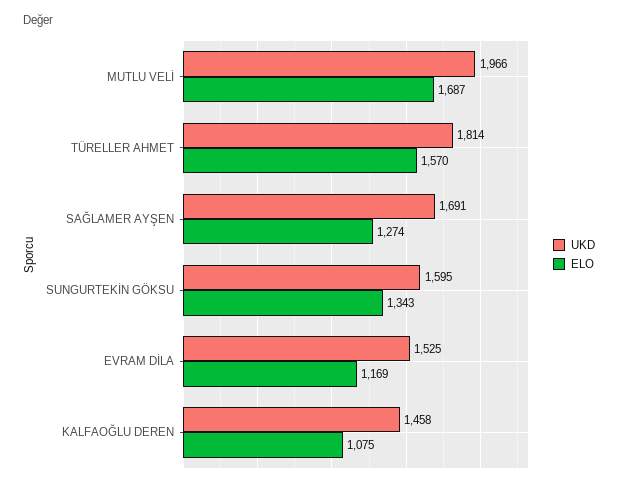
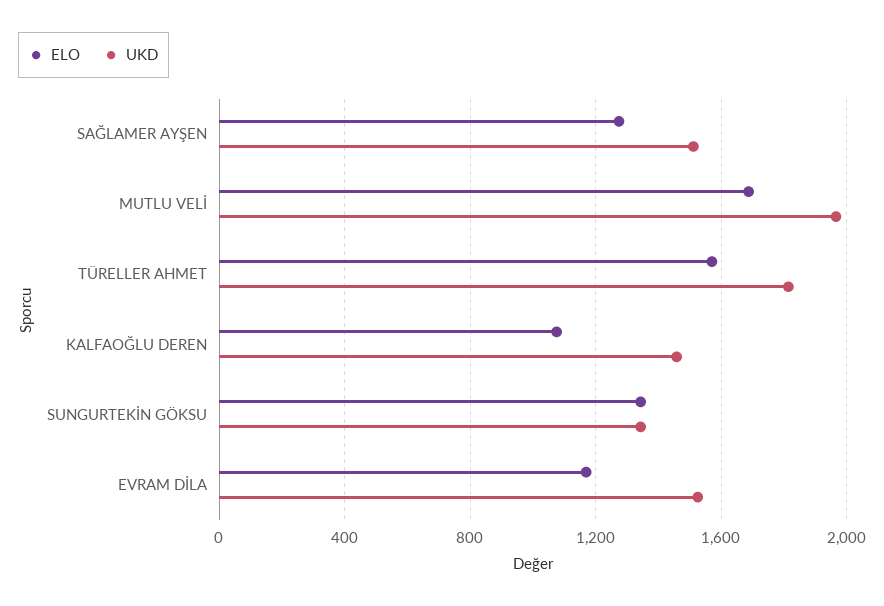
UKD, SAĞLAMER AYŞEN: 1691 -> 1500
UKD, SUNGURTEKİN GÖKSU: 1595 -> 1350

